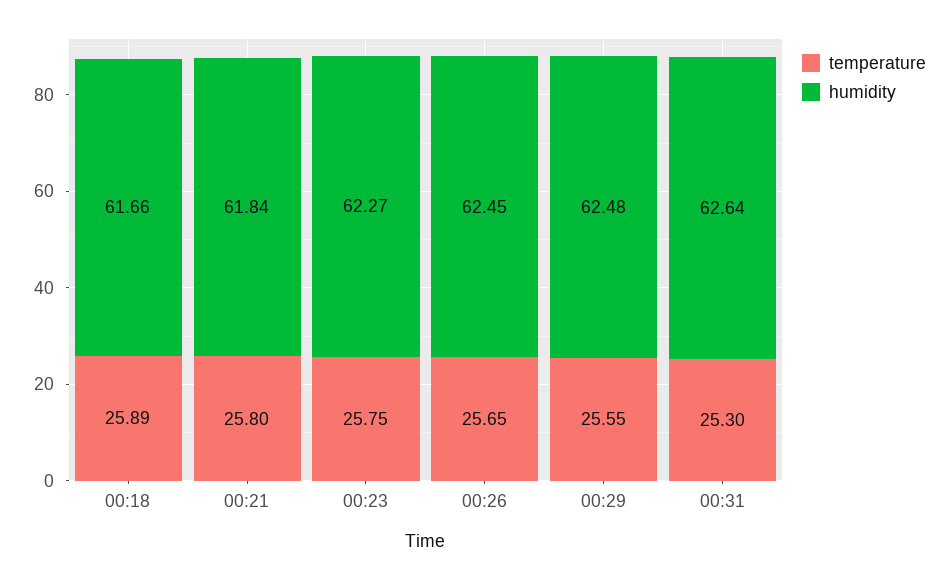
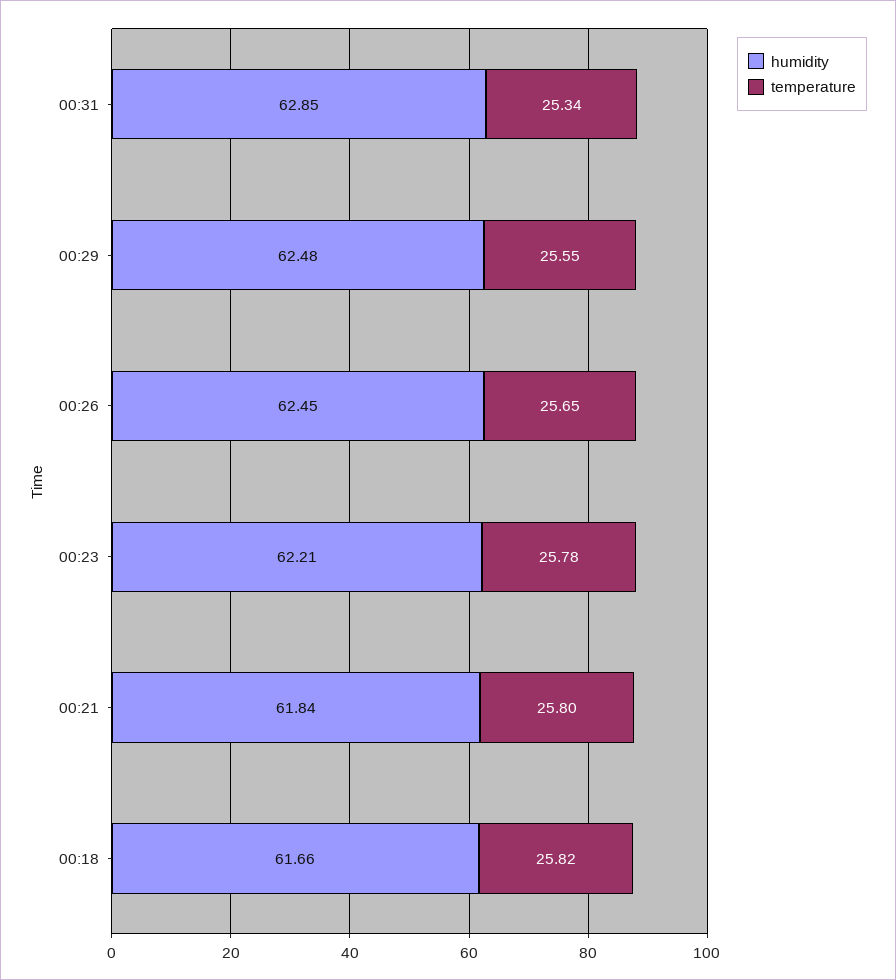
temperature, 00:18: 25.89 -> 25.82
temperature, 00:23: 25.75 -> 25.78
humidity, 00:23: 62.27 -> 62.21
temperature, 00:31: 25.3 -> 25.34
humidity, 00:31: 62.64 -> 62.85

